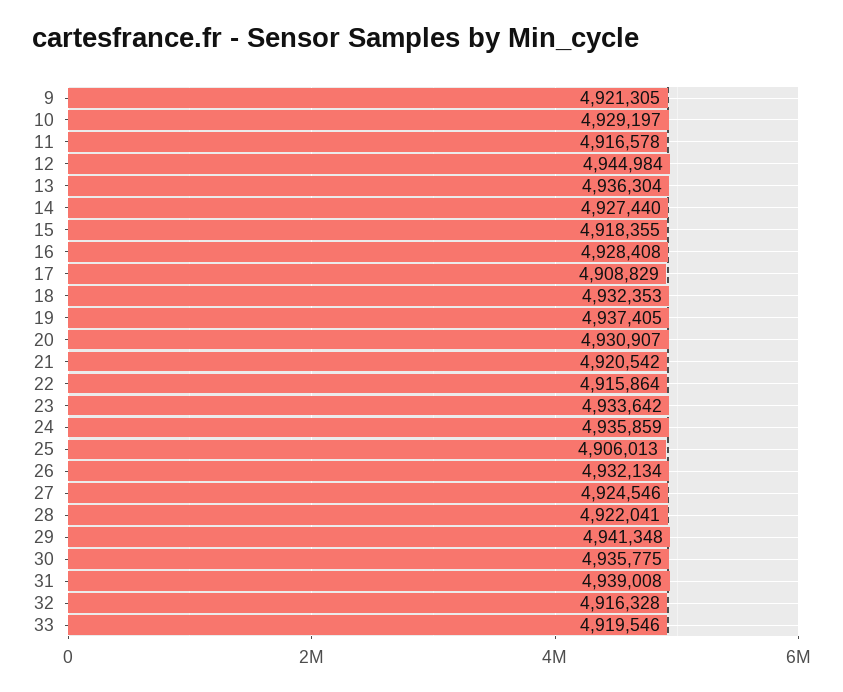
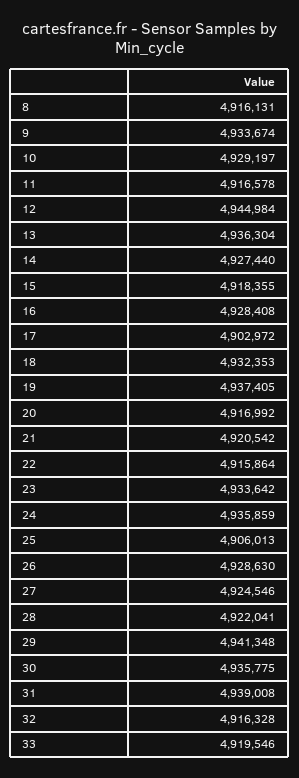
9: 4921305 -> 4933674
17: 4908829 -> 4902972
20: 4930907 -> 4916992
26: 4932134 -> 4928630
8: none -> 4916131

